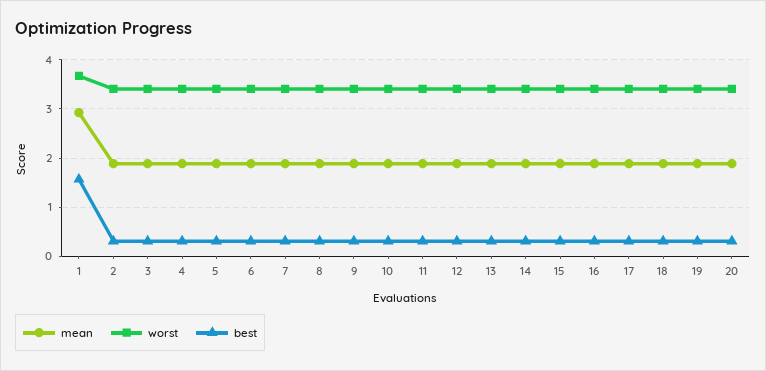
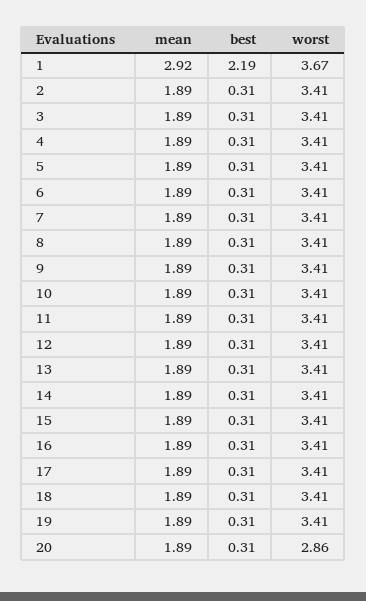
best, 1: 1.6 -> 2.19
worst, 20: 3.4 -> 2.86

